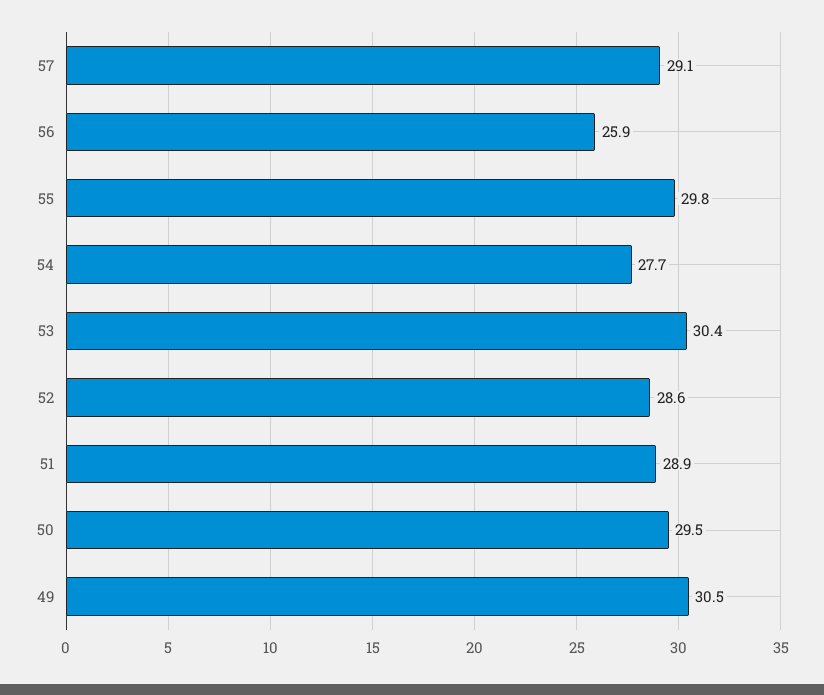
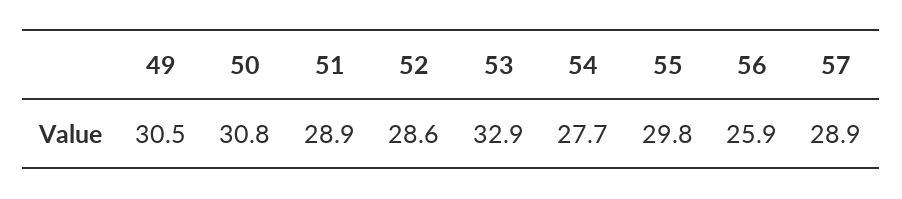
57: 29.1 -> 28.9
53: 30.4 -> 32.9
50: 29.5 -> 30.8

